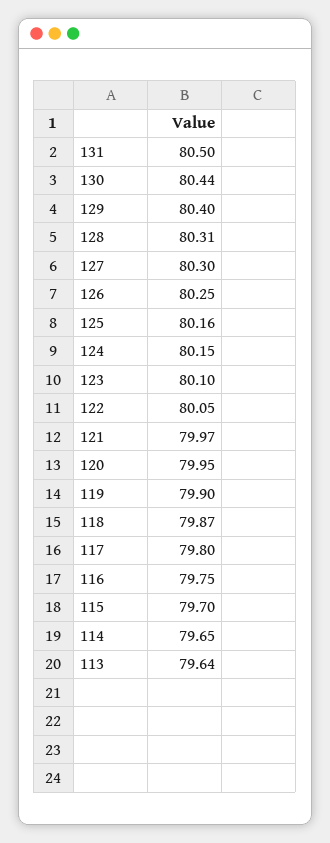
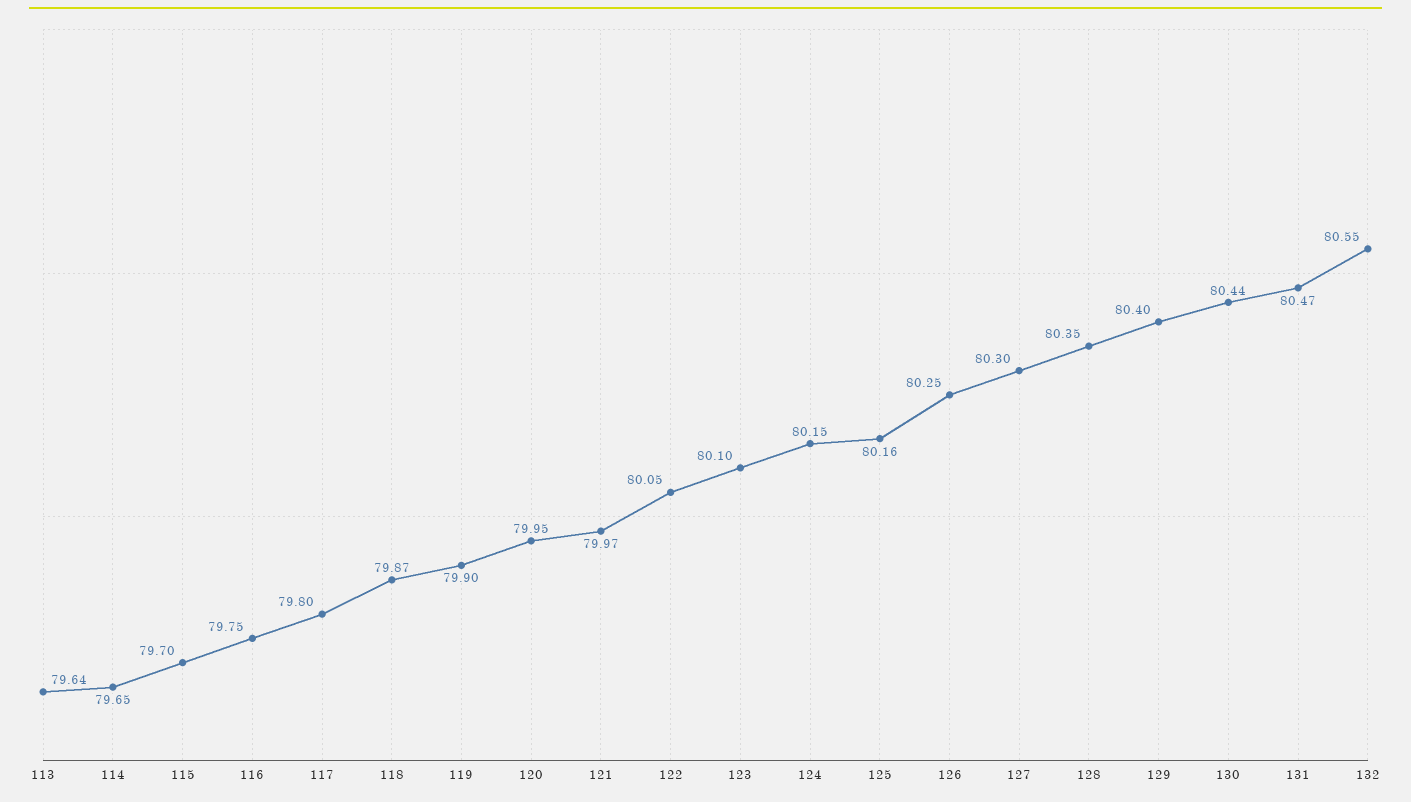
131: 80.5 -> 80.47
128: 80.31 -> 80.35
132: none -> 80.55

